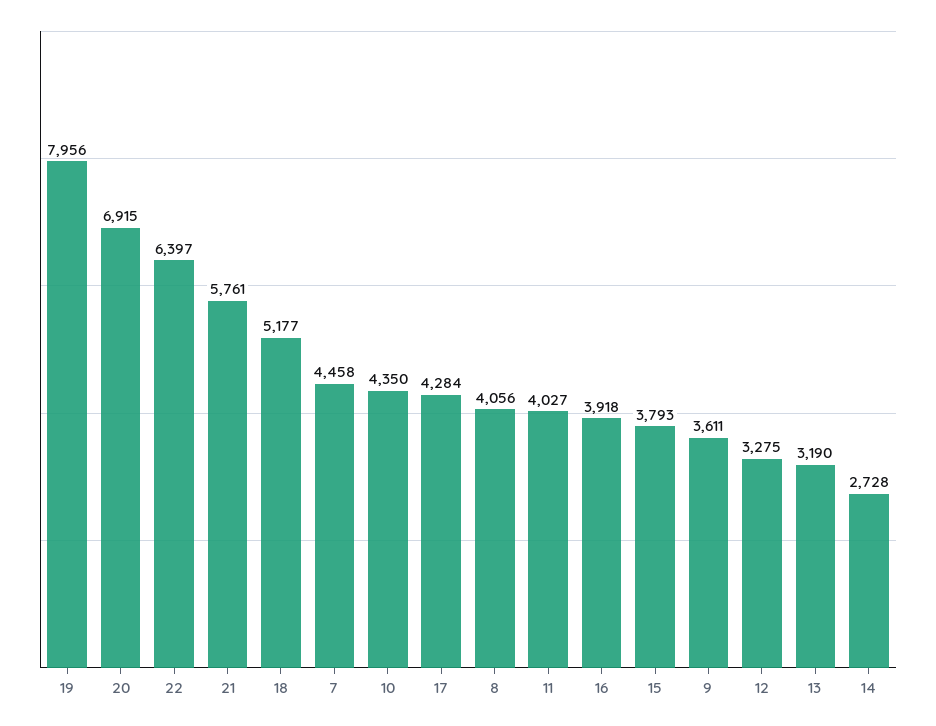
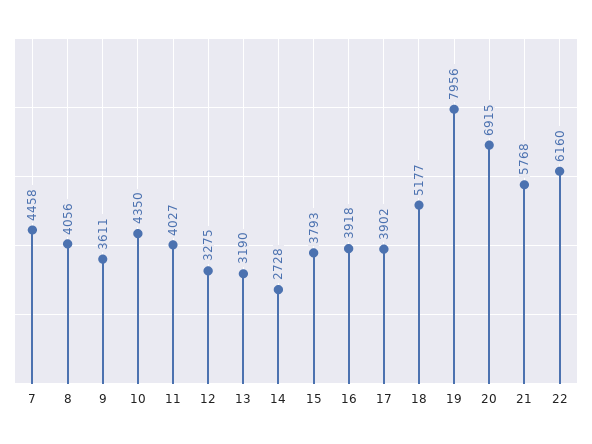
22: 6397 -> 6160
21: 5761 -> 5768
17: 4284 -> 3902

